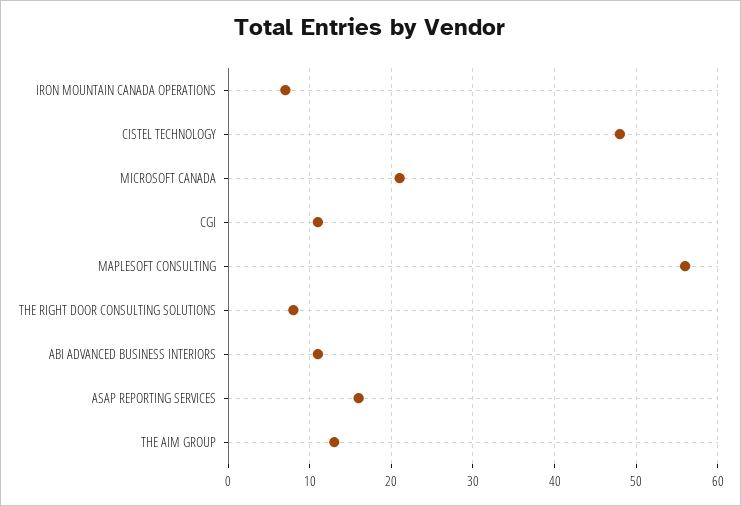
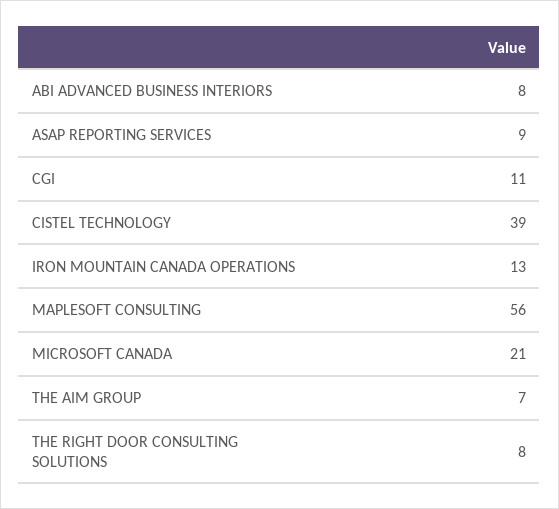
IRON MOUNTAIN CANADA OPERATIONS: 7 -> 13
CISTEL TECHNOLOGY: 48 -> 39
ABI ADVANCED BUSINESS INTERIORS: 11 -> 8
ASAP REPORTING SERVICES: 16 -> 9
THE AIM GROUP: 13 -> 7

